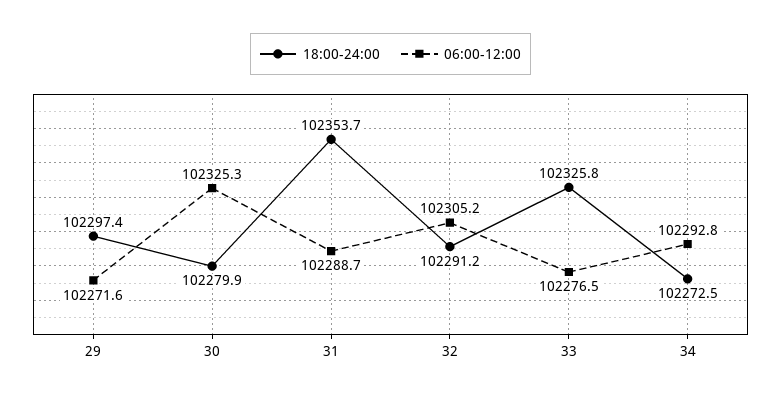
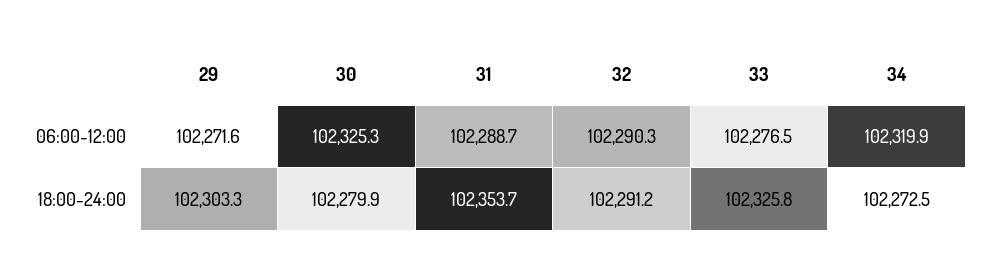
18:00-24:00, 29: 102297.4 -> 102303.3
06:00-12:00, 32: 102305.2 -> 102290.3
06:00-12:00, 34: 102292.8 -> 102319.9

